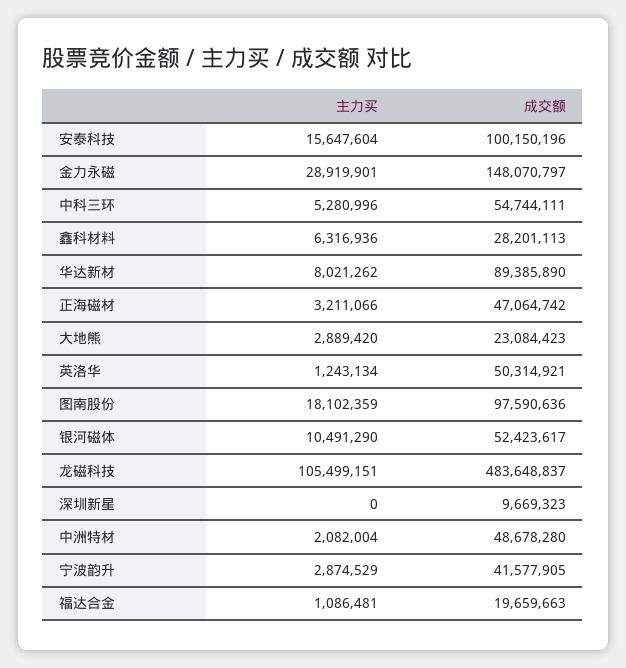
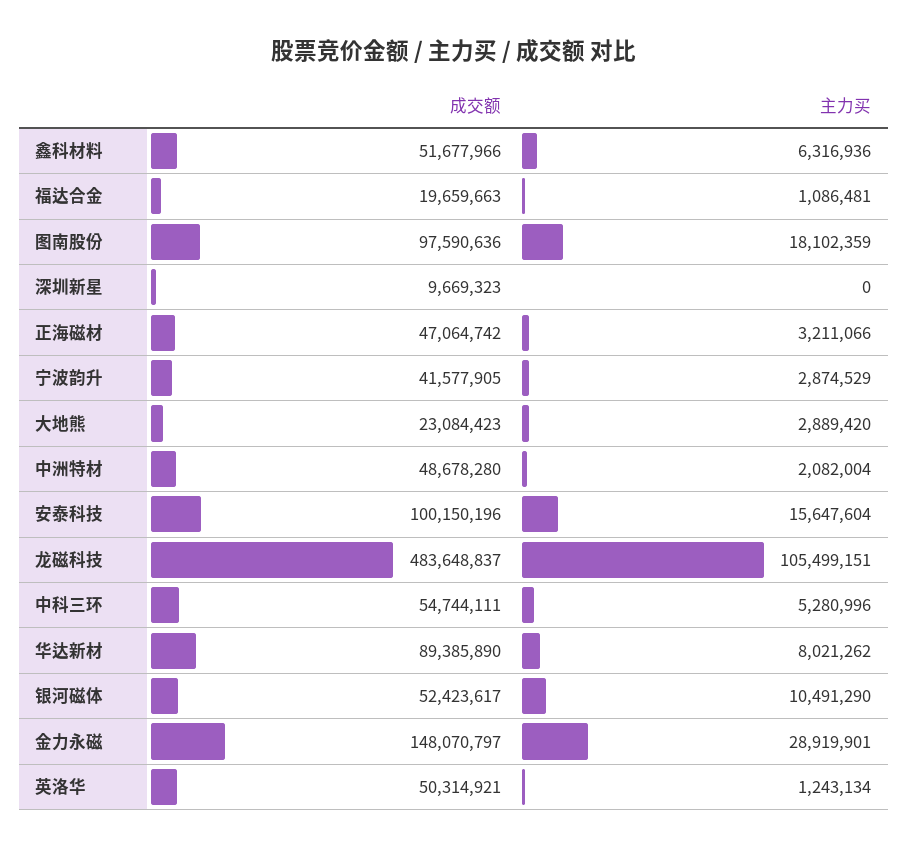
成交额, 鑫科材料: 28201113 -> 51677966

